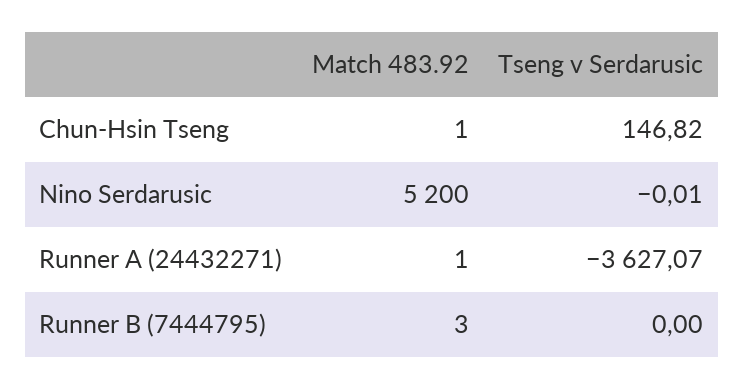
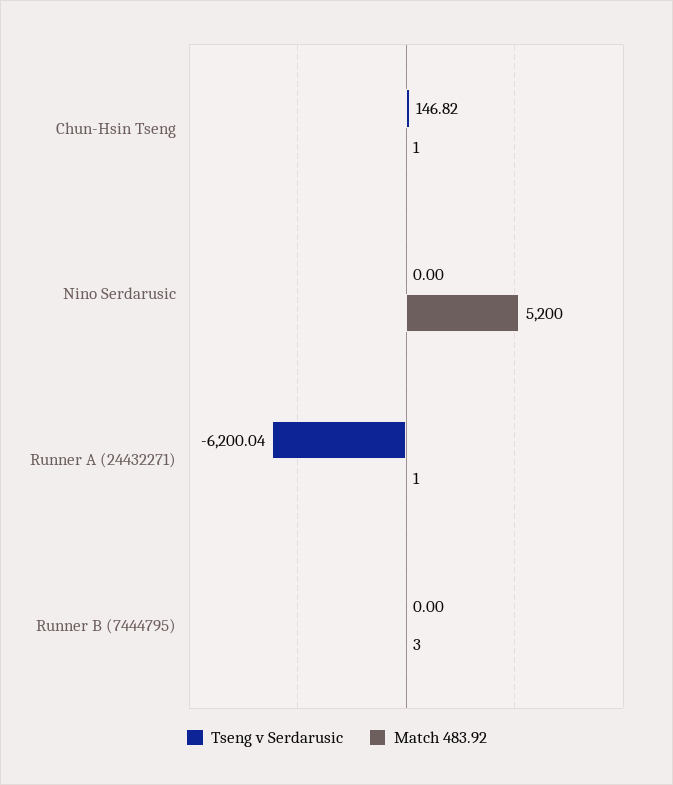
Tseng v Serdarusic, Nino Serdarusic: -0.01 -> 0
Tseng v Serdarusic, Runner A (24432271): -3627.07 -> -6200.04

